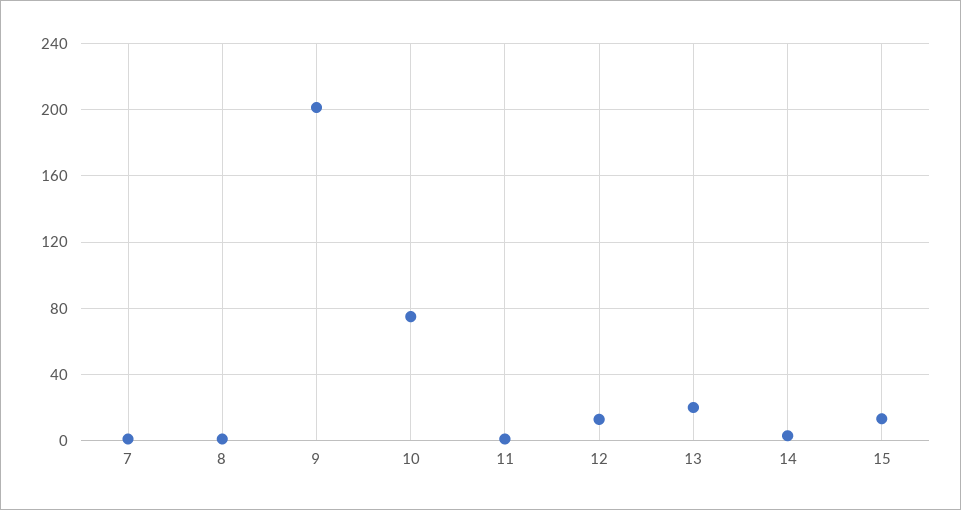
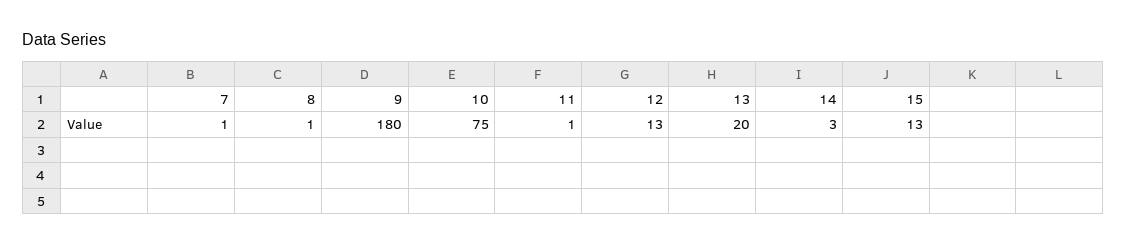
9: 200 -> 180

